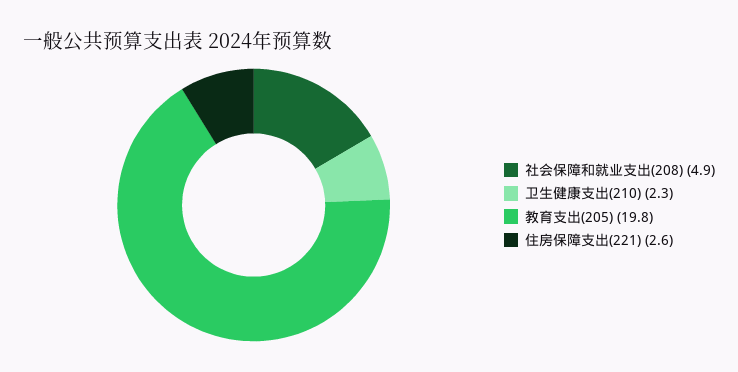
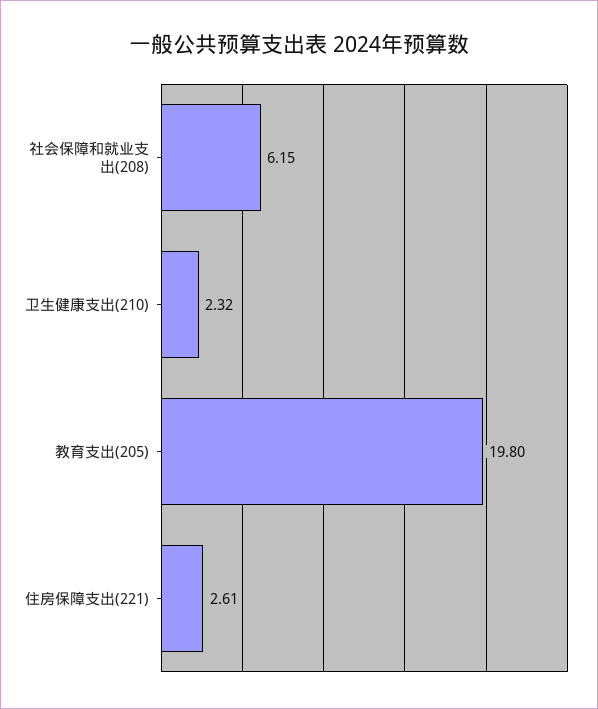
社会保障和就业支出(208): 4.9 -> 6.15

